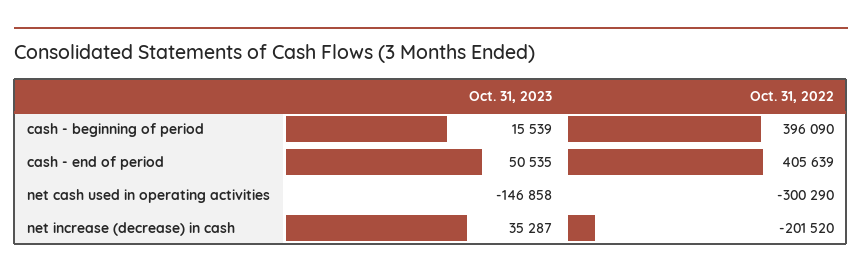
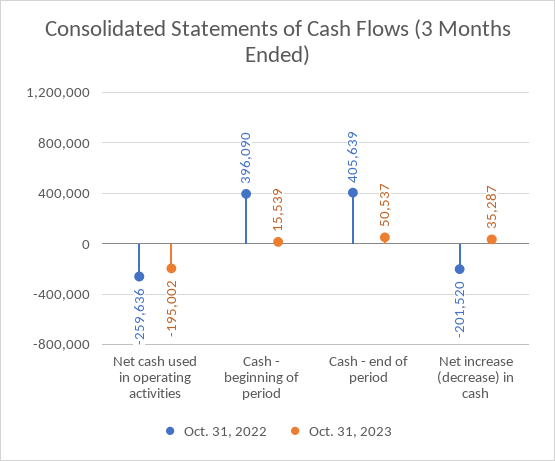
Oct. 31, 2023, cash - end of period: 50535 -> 50537
Oct. 31, 2023, net cash used in operating activities: -146858 -> -195002
Oct. 31, 2022, net cash used in operating activities: -300290 -> -259636

